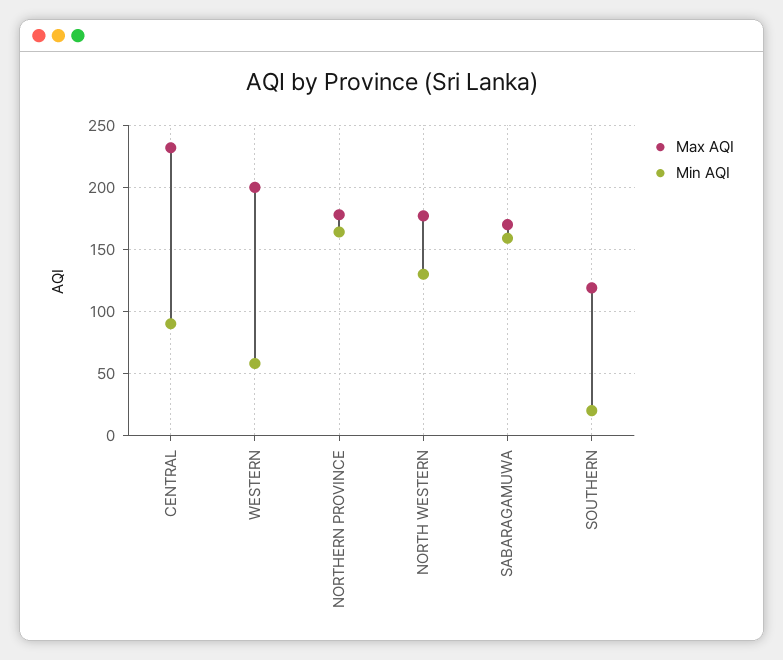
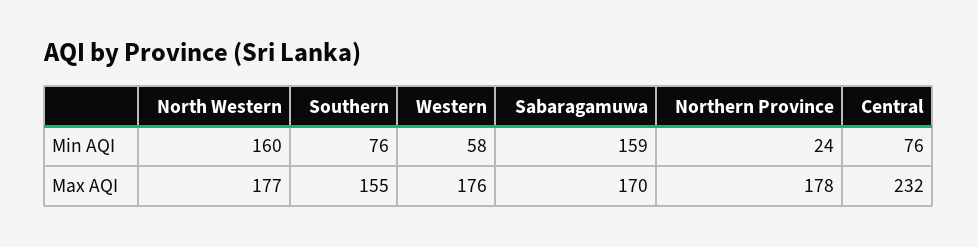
Min AQI, CENTRAL: 90 -> 76
Max AQI, WESTERN: 200 -> 176
Min AQI, NORTHERN PROVINCE: 165 -> 24
Min AQI, NORTH WESTERN: 130 -> 160
Max AQI, SOUTHERN: 120 -> 155
Min AQI, SOUTHERN: 20 -> 76

